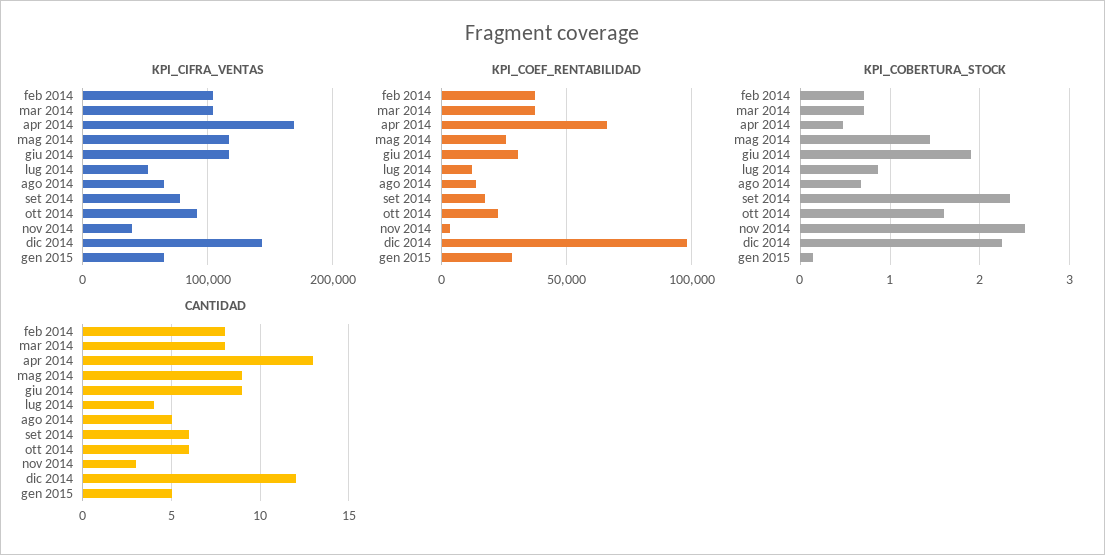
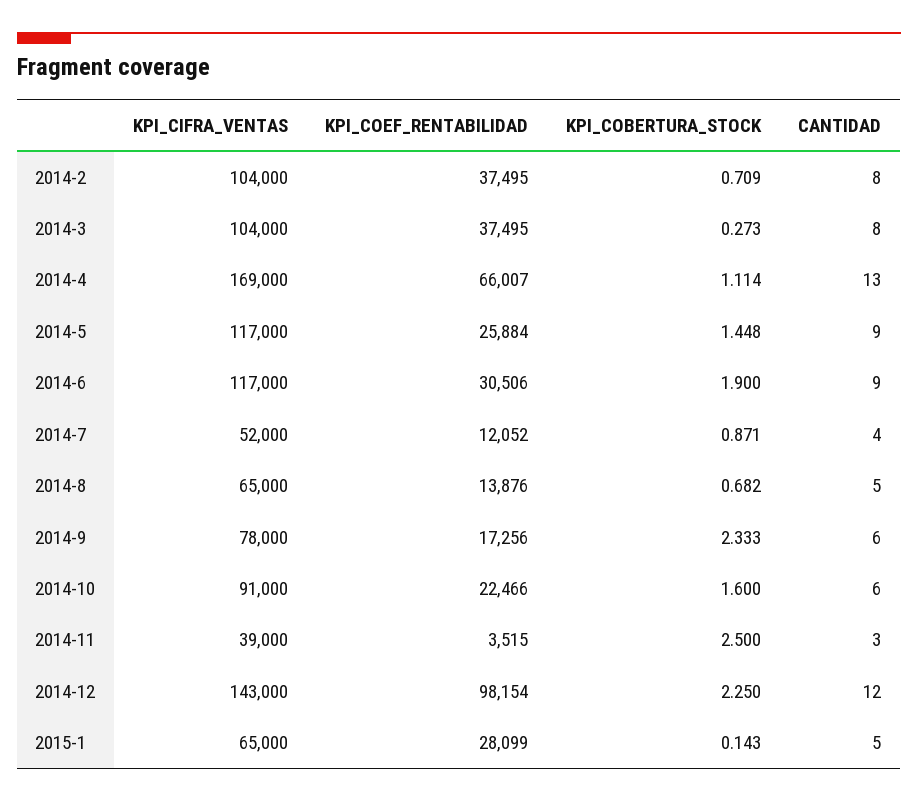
KPI_COBERTURA_STOCK, mar 2014: 0.7 -> 0.273
KPI_COBERTURA_STOCK, apr 2014: 0.5 -> 1.114

